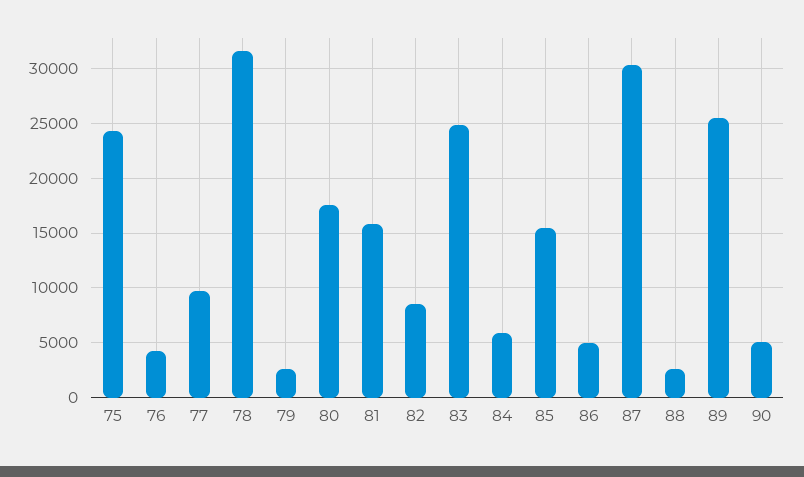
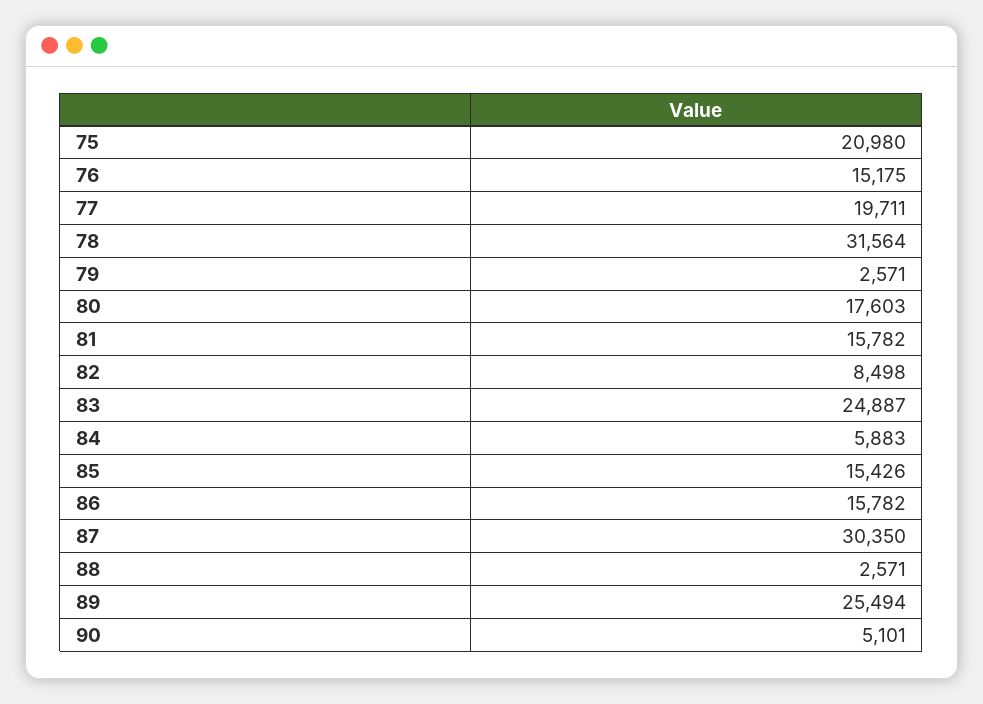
75: 24000 -> 20980
76: 4000 -> 15175
77: 10000 -> 19711
86: 5000 -> 15782

